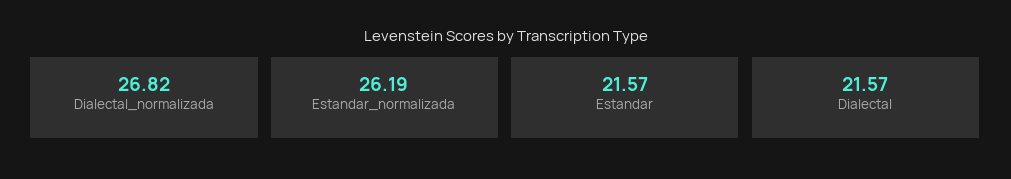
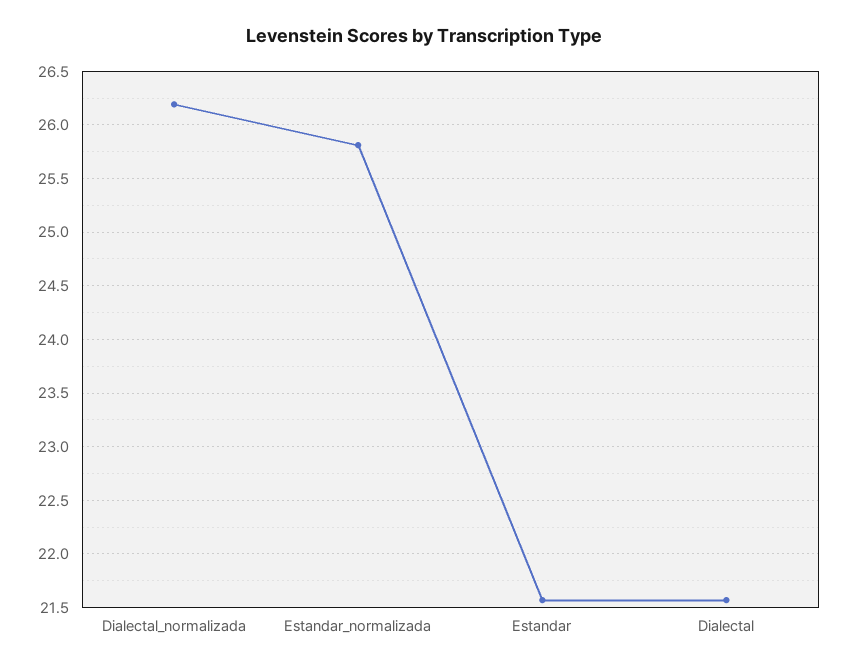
Dialectal_normalizada: 26.82 -> 26.2
Estandar_normalizada: 26.19 -> 25.8

